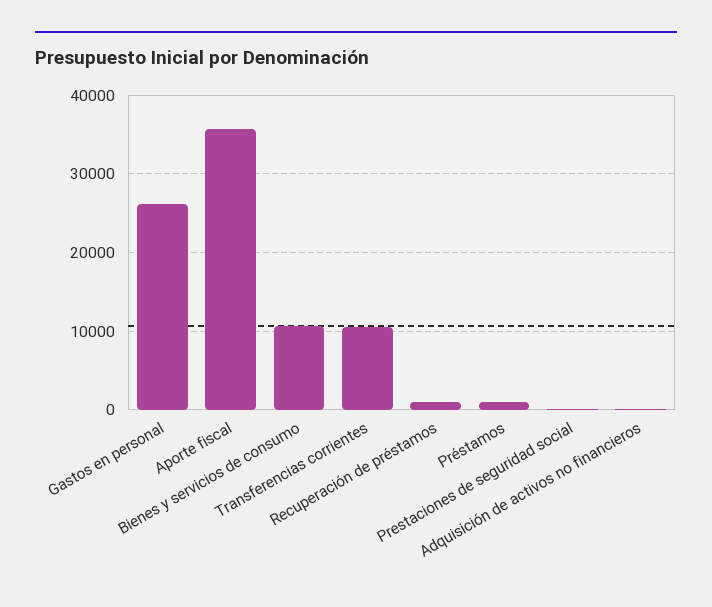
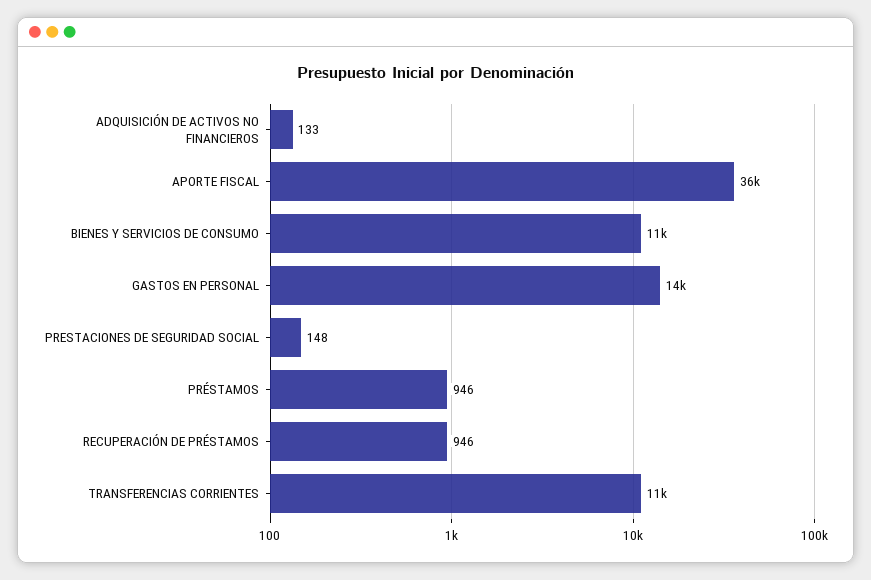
Gastos en personal: 26000 -> 14000

